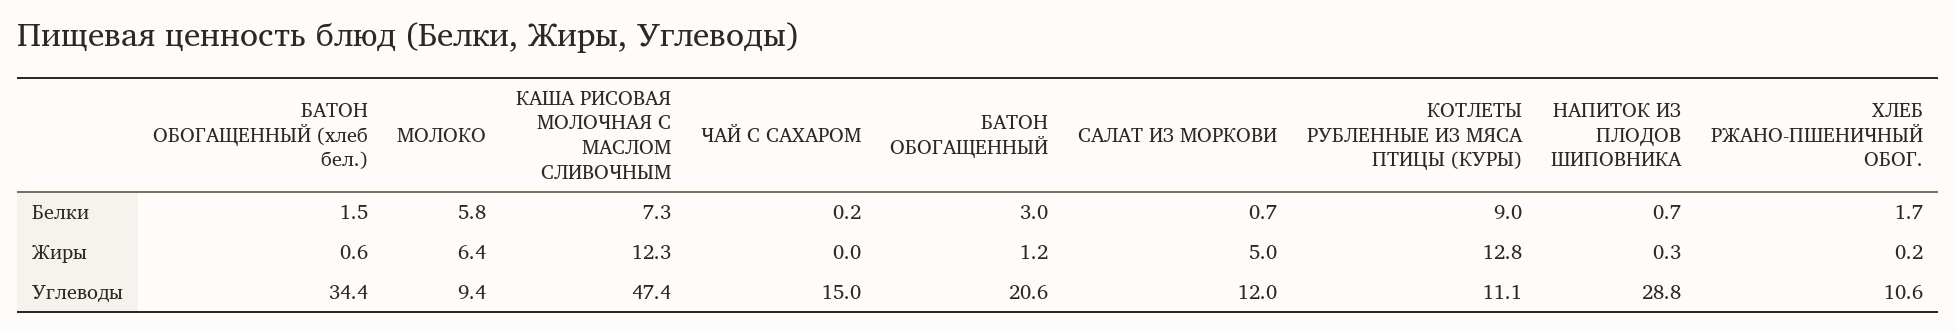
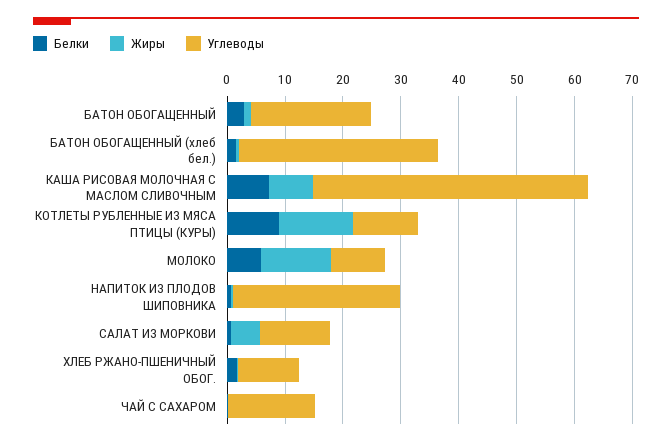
Жиры, МОЛОКО: 6.4 -> 12
Жиры, КАША РИСОВАЯ МОЛОЧНАЯ С МАСЛОМ СЛИВОЧНЫМ: 12.3 -> 8

